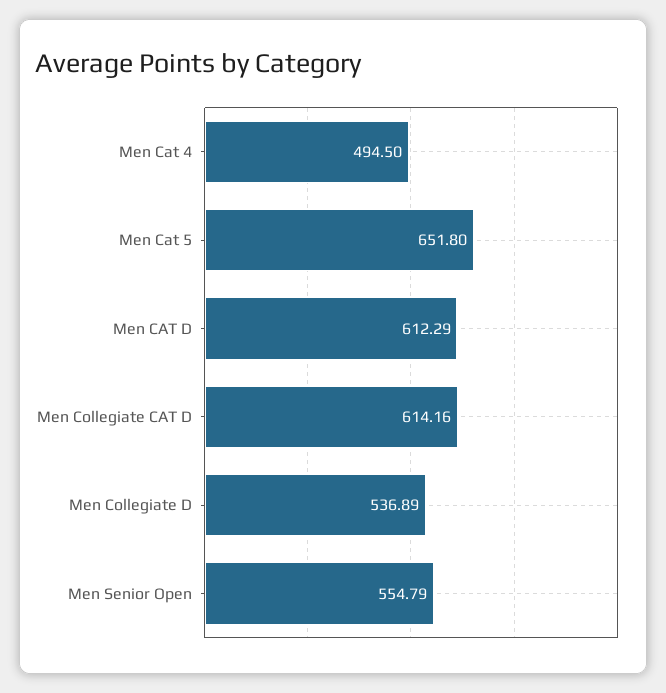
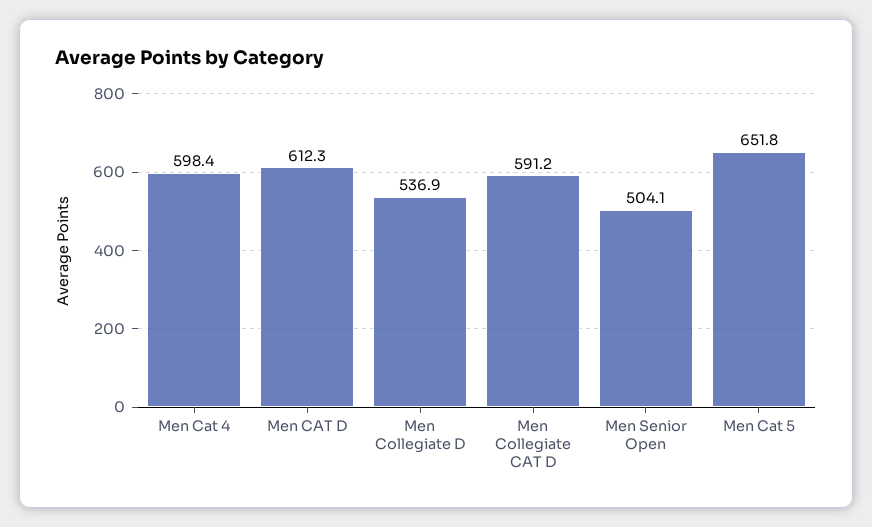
Men Cat 4: 494.5 -> 598.4
Men Collegiate CAT D: 614.16 -> 591.2
Men Senior Open: 554.79 -> 504.1

